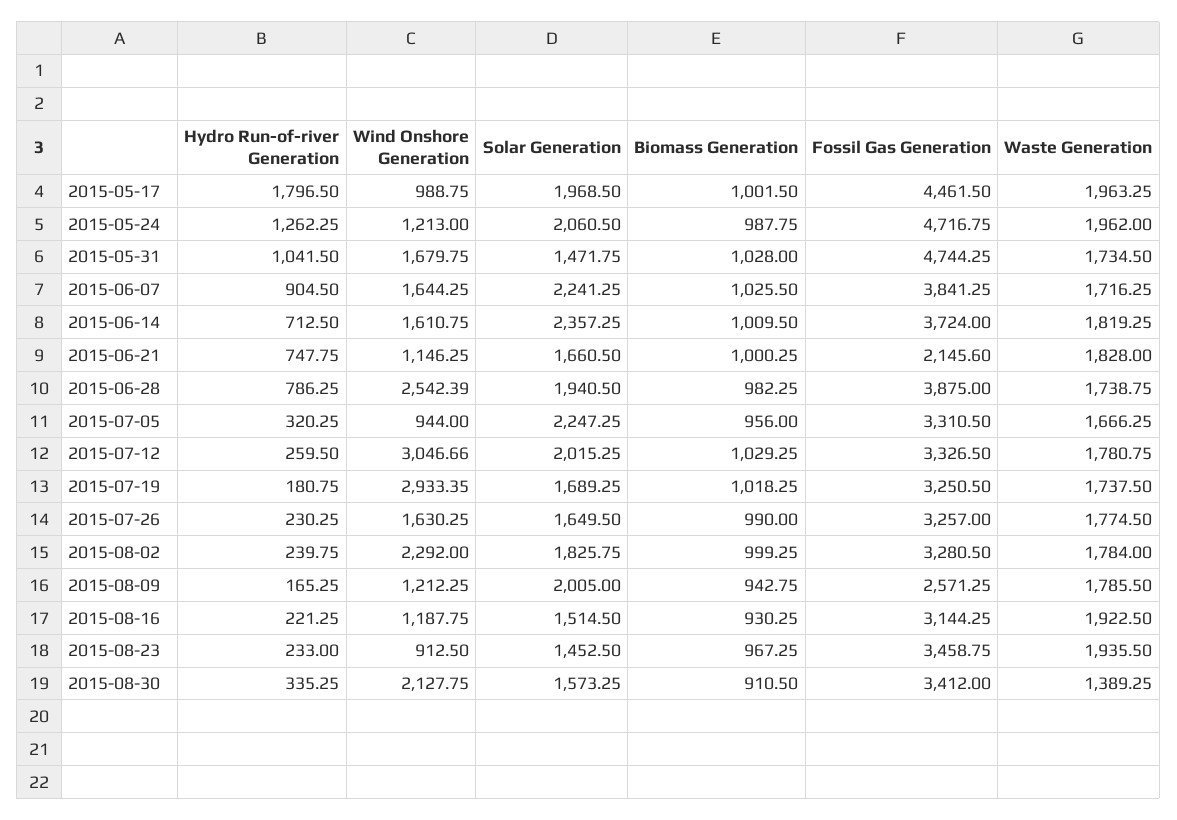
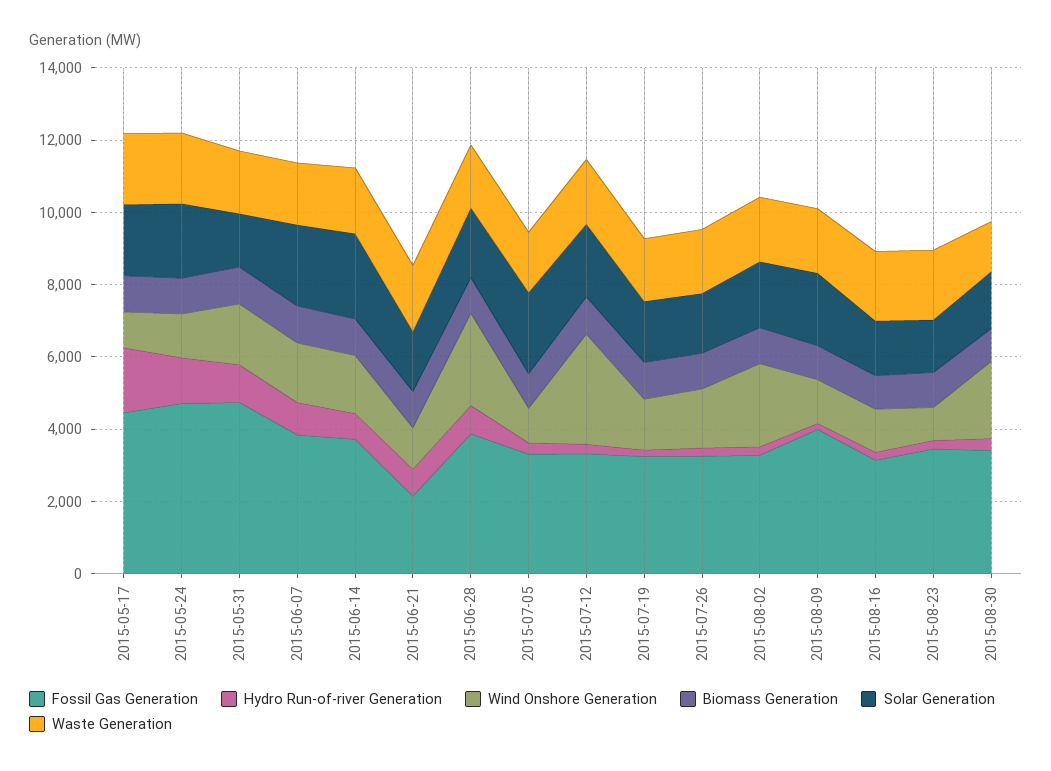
Wind Onshore Generation, 2015-07-19: 2933.35 -> 1500
Fossil Gas Generation, 2015-08-09: 2571.25 -> 4000

